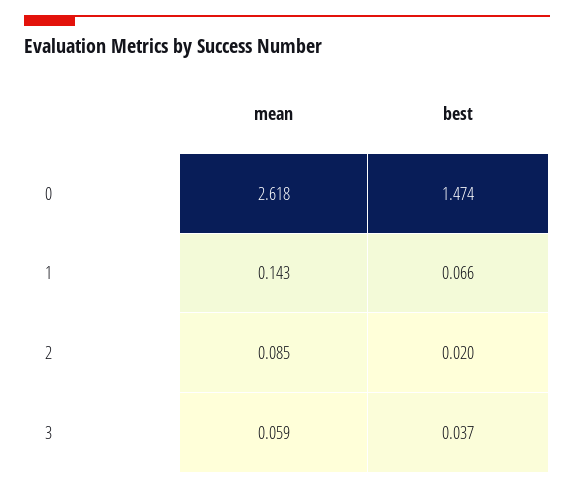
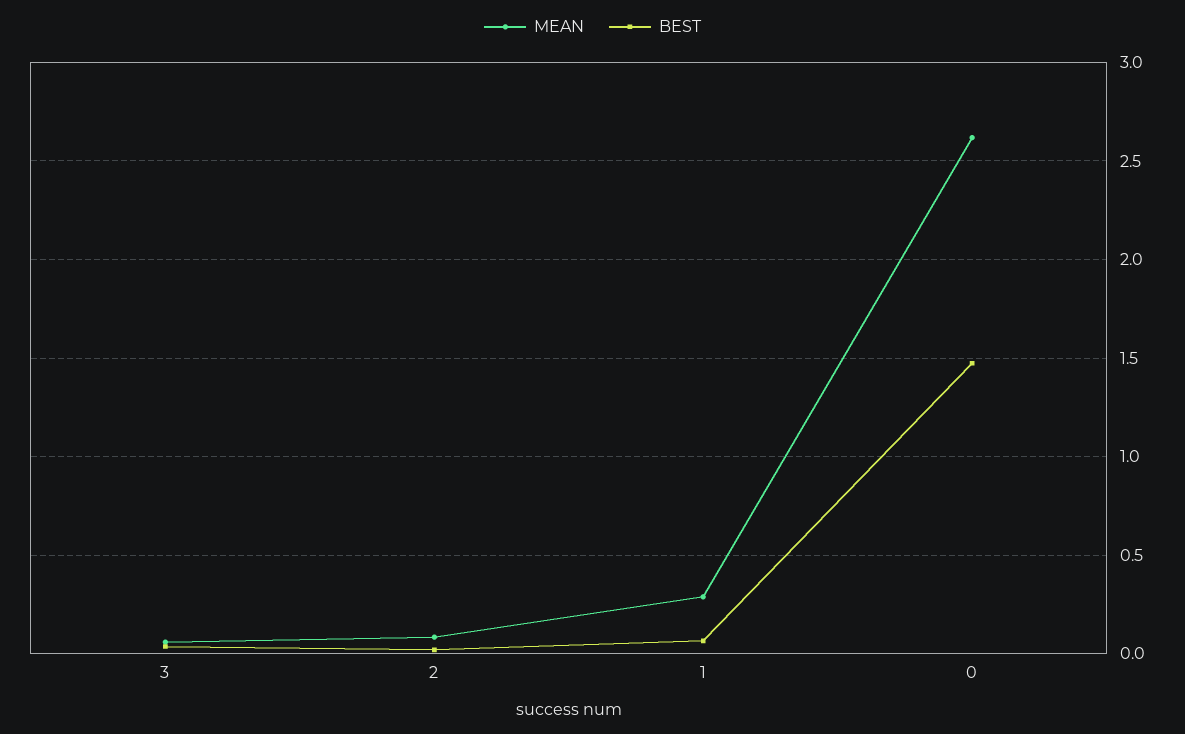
mean, 1: 0.143 -> 0.3

